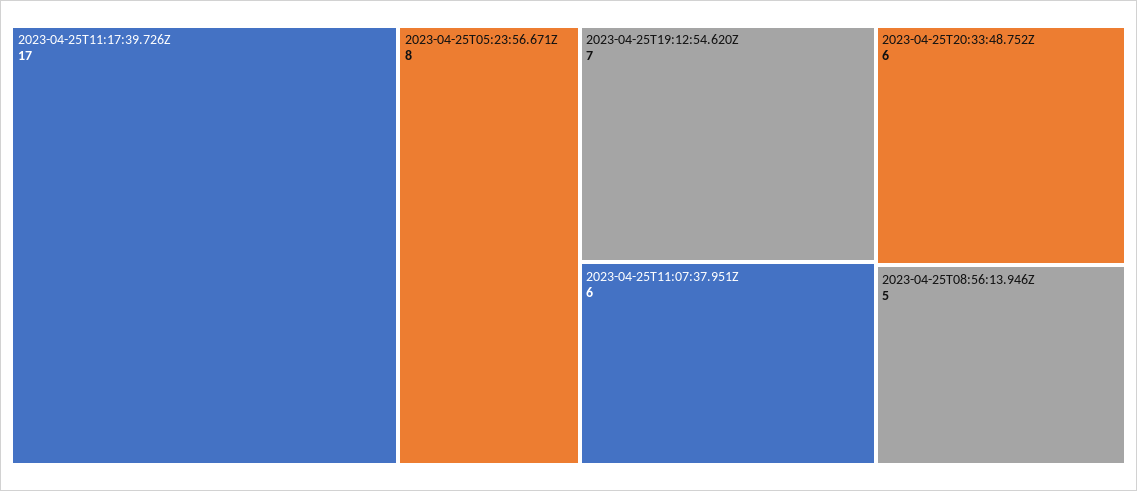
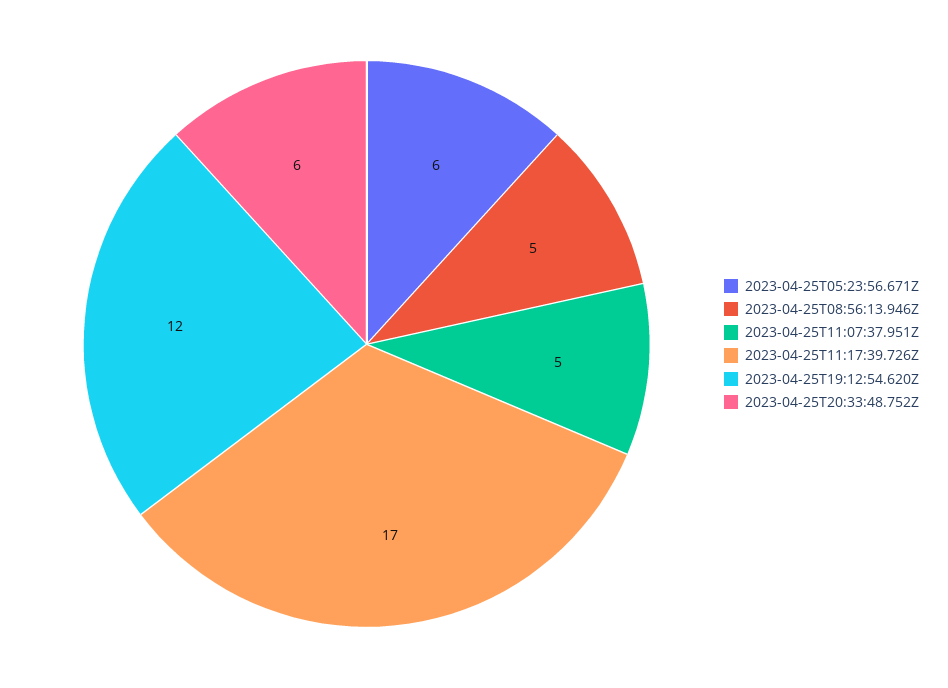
2023-04-25T05:23:56.671Z: 8 -> 6
2023-04-25T19:12:54.620Z: 7 -> 12
2023-04-25T11:07:37.951Z: 6 -> 5

